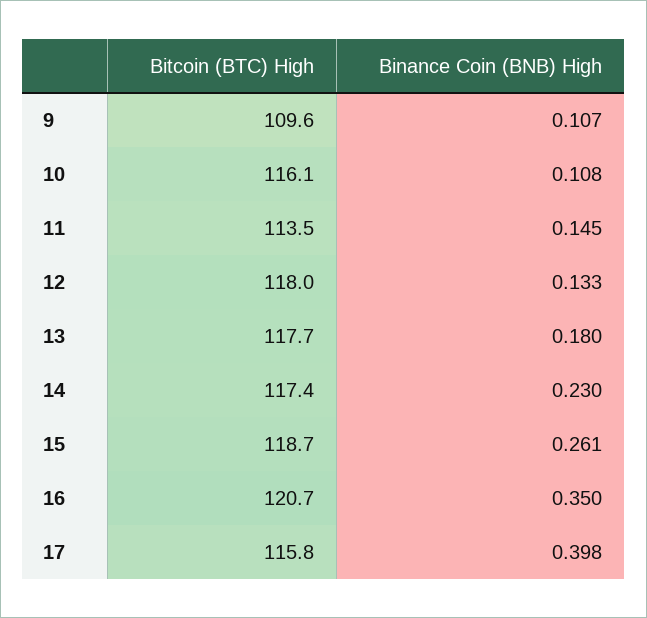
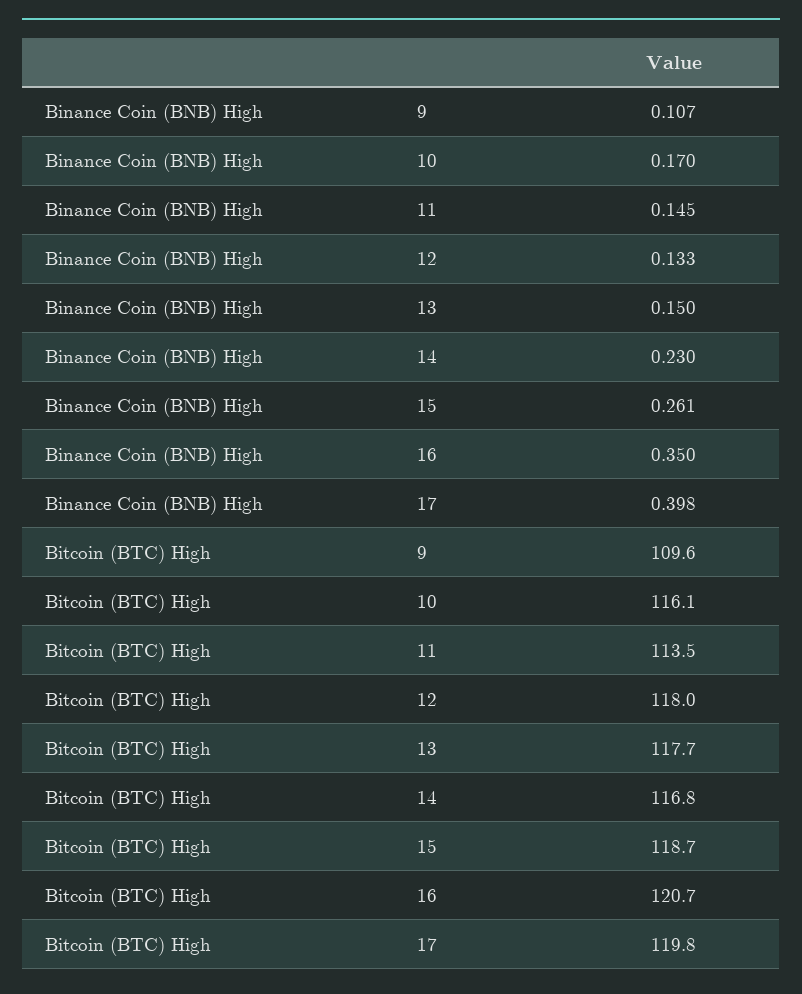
Binance Coin (BNB) High, 10: 0.108 -> 0.17
Binance Coin (BNB) High, 13: 0.18 -> 0.15
Bitcoin (BTC) High, 14: 117.4 -> 116.8
Bitcoin (BTC) High, 17: 115.8 -> 119.8

